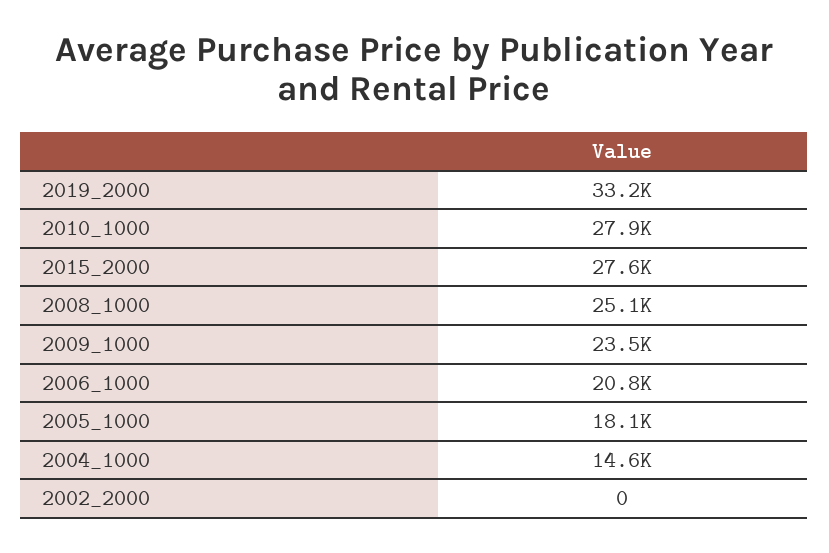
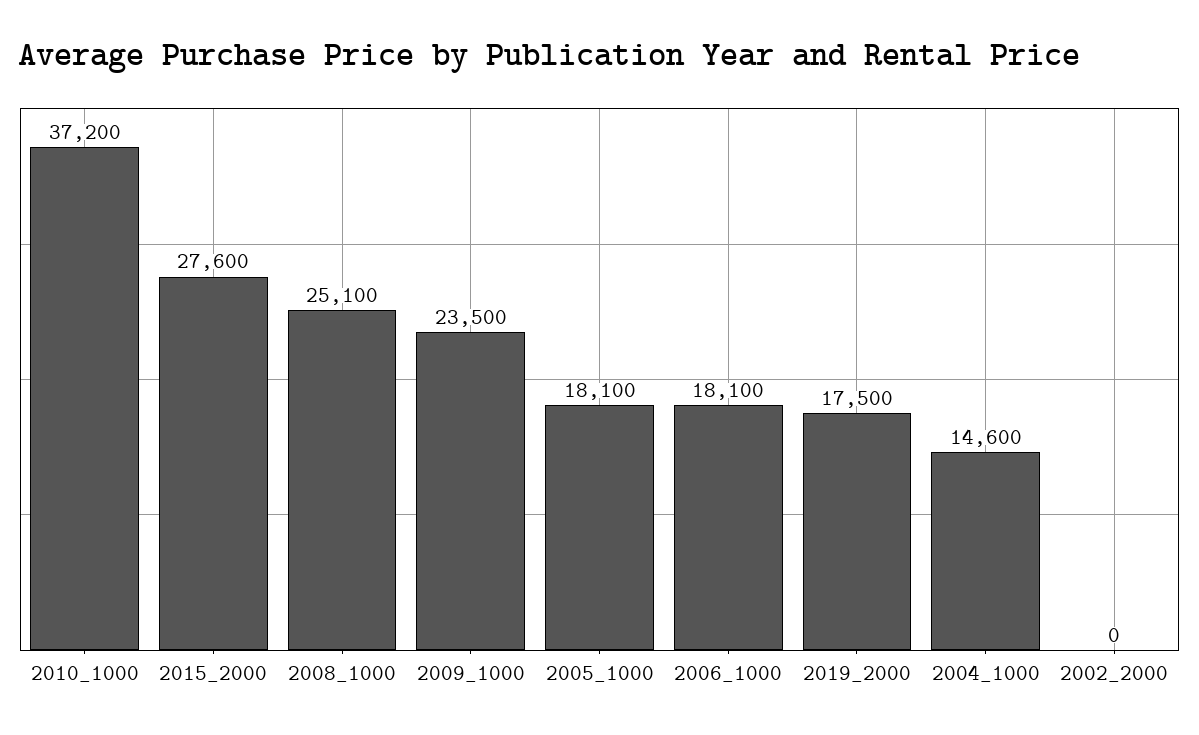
2019_2000: 33200 -> 17500
2010_1000: 27900 -> 37200
2006_1000: 20800 -> 18100

